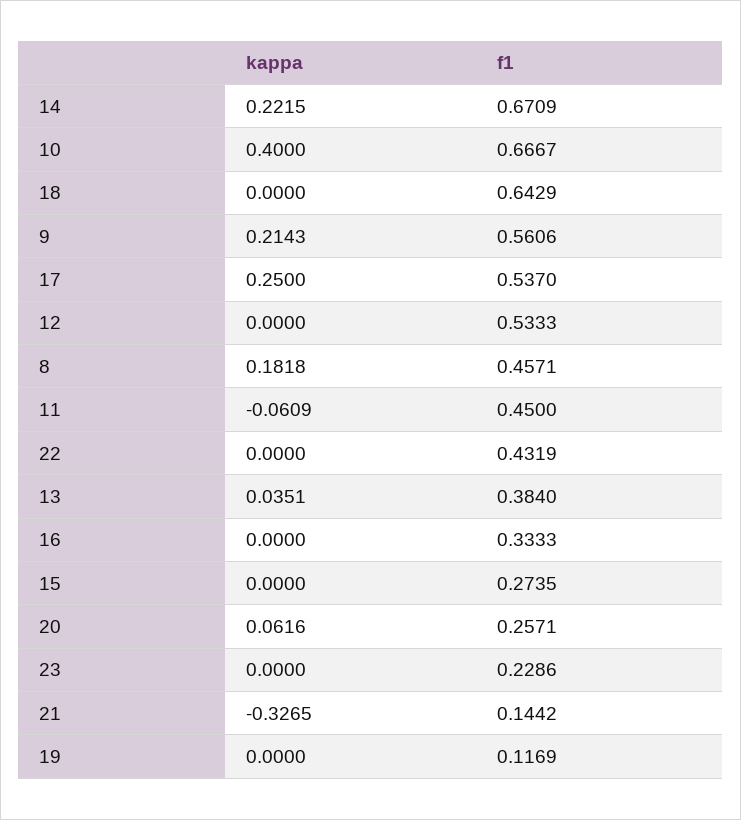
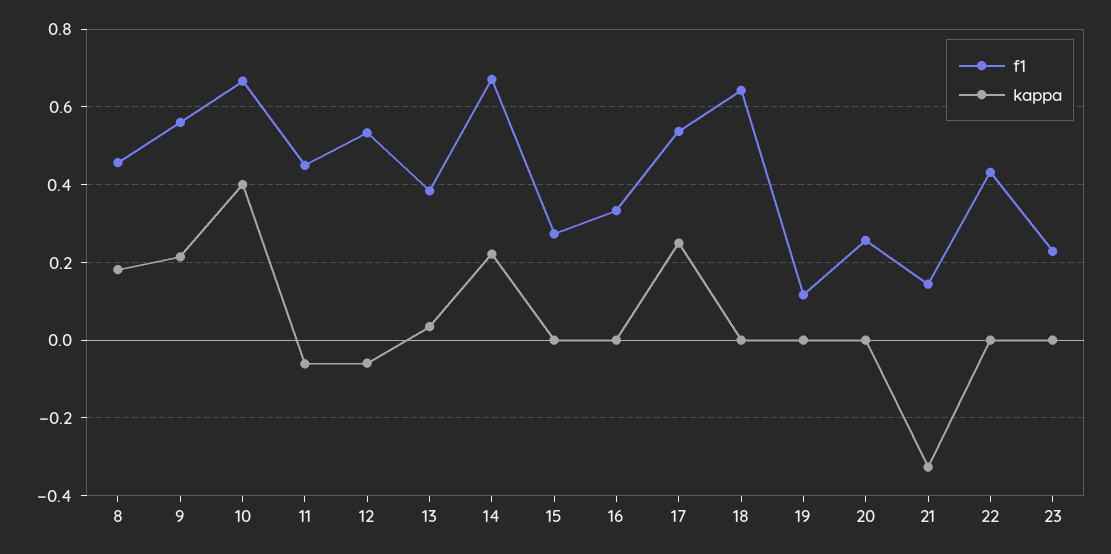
kappa, 12: 0 -> -0.06
kappa, 20: 0.0616 -> 0

